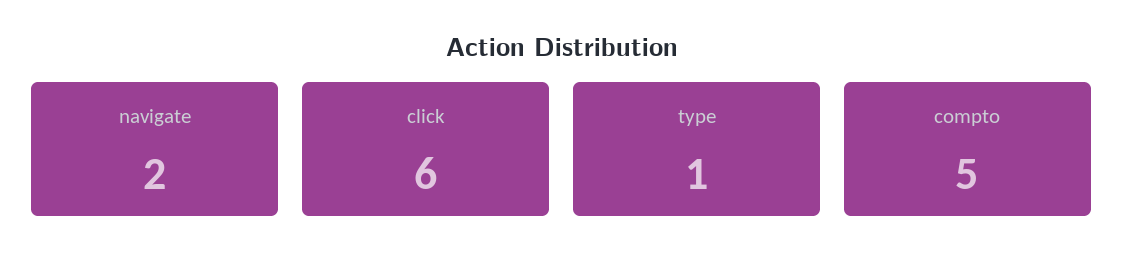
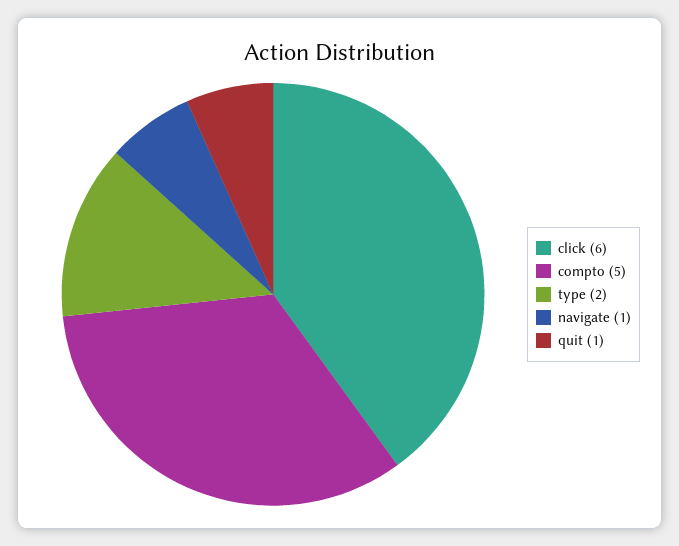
navigate: 2 -> 1
type: 1 -> 2
quit: none -> 1

